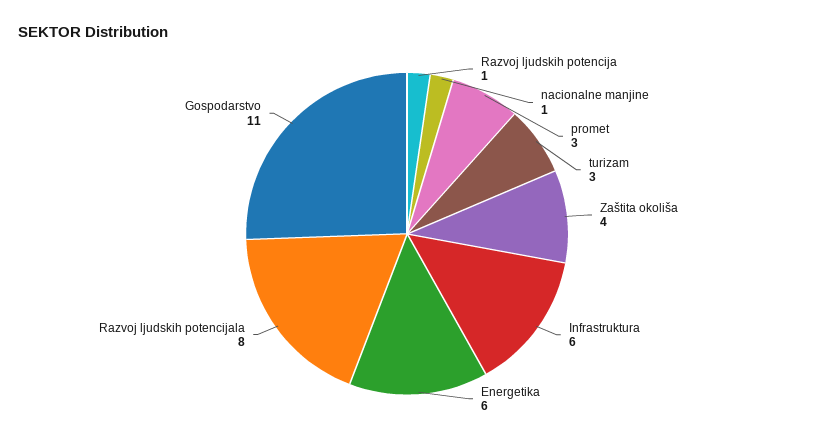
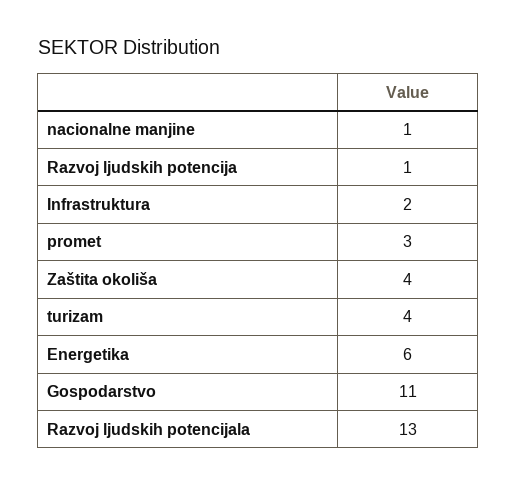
turizam: 3 -> 4
Infrastruktura: 6 -> 2
Razvoj ljudskih potencijala: 8 -> 13

